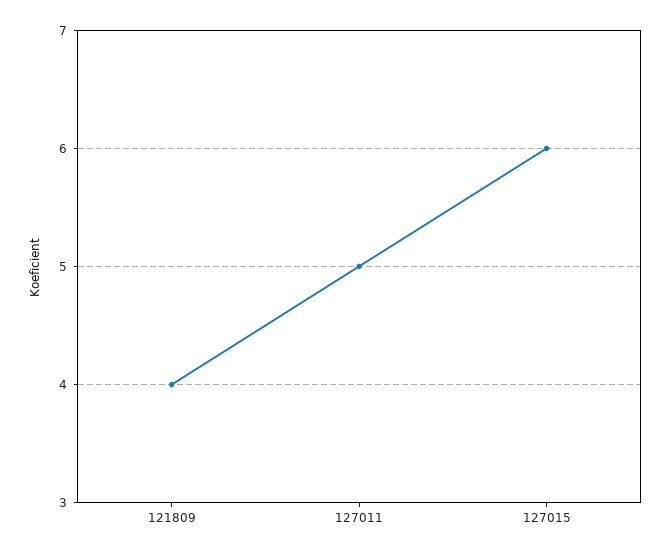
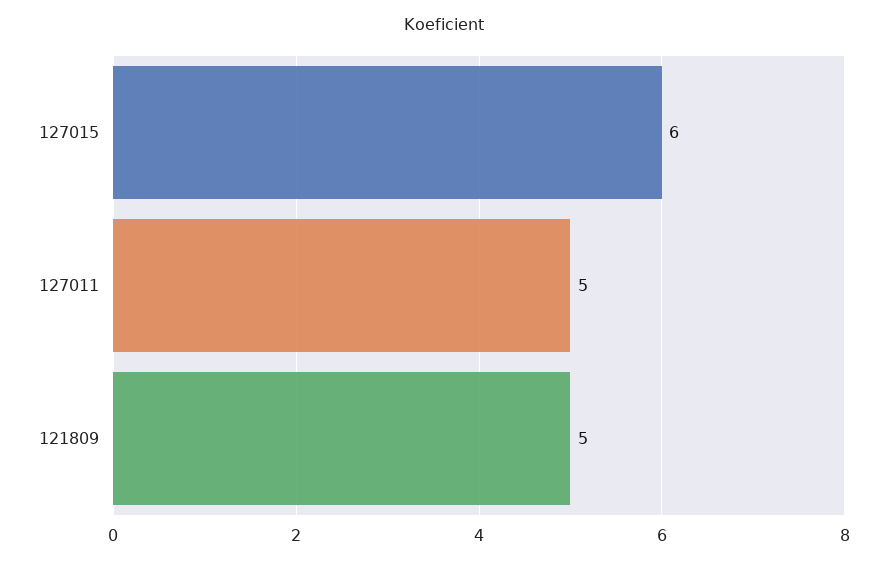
121809: 4 -> 5

